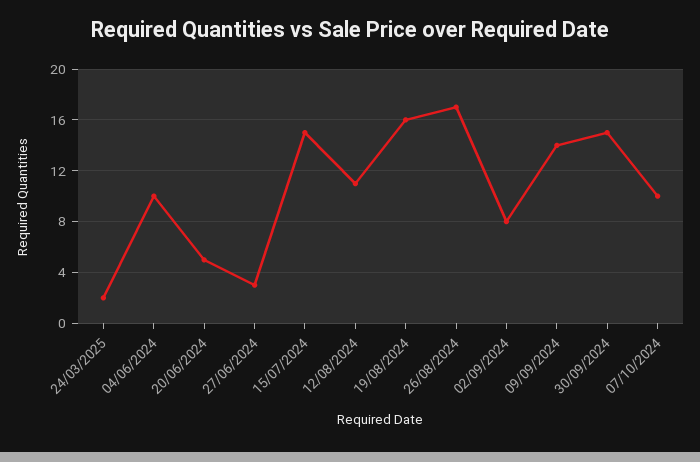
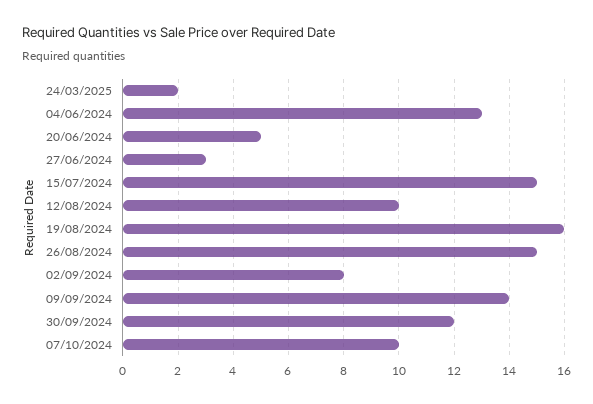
04/06/2024: 10 -> 13
12/08/2024: 11 -> 10
26/08/2024: 17 -> 15
30/09/2024: 15 -> 12

